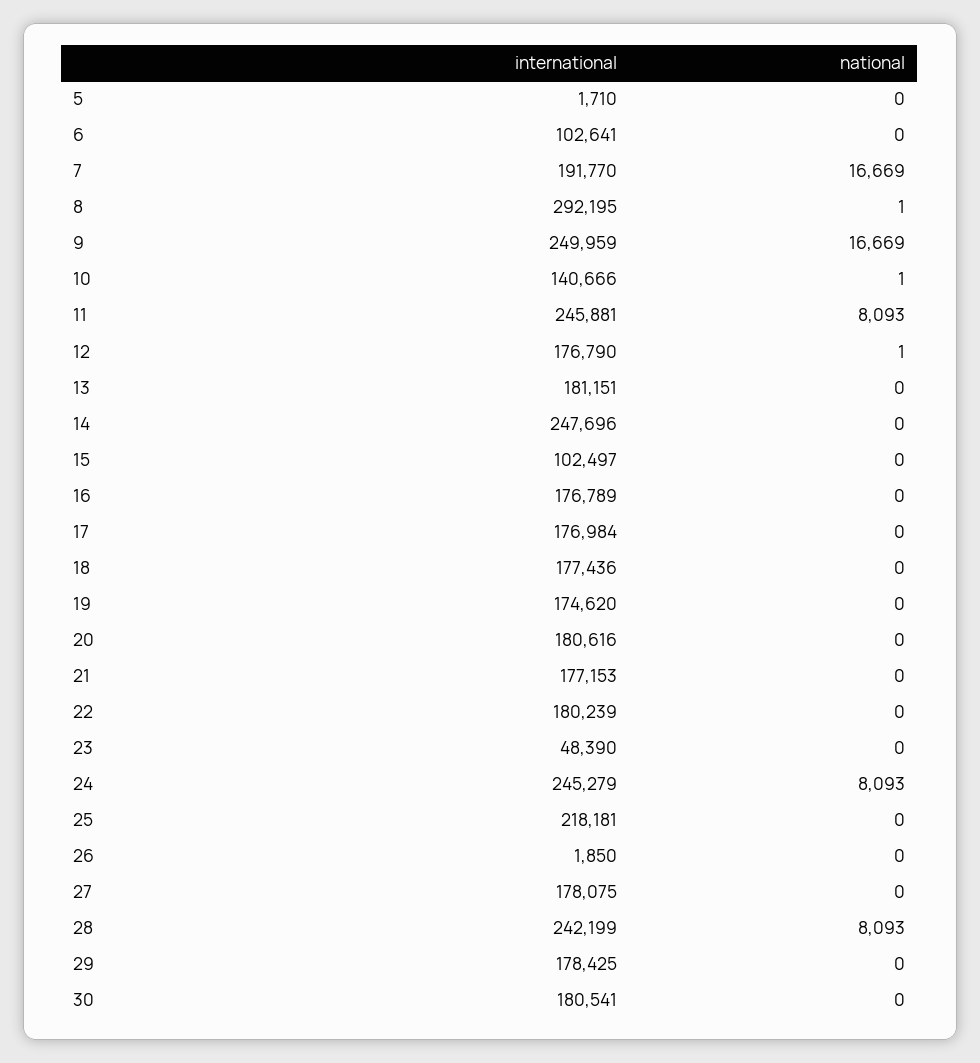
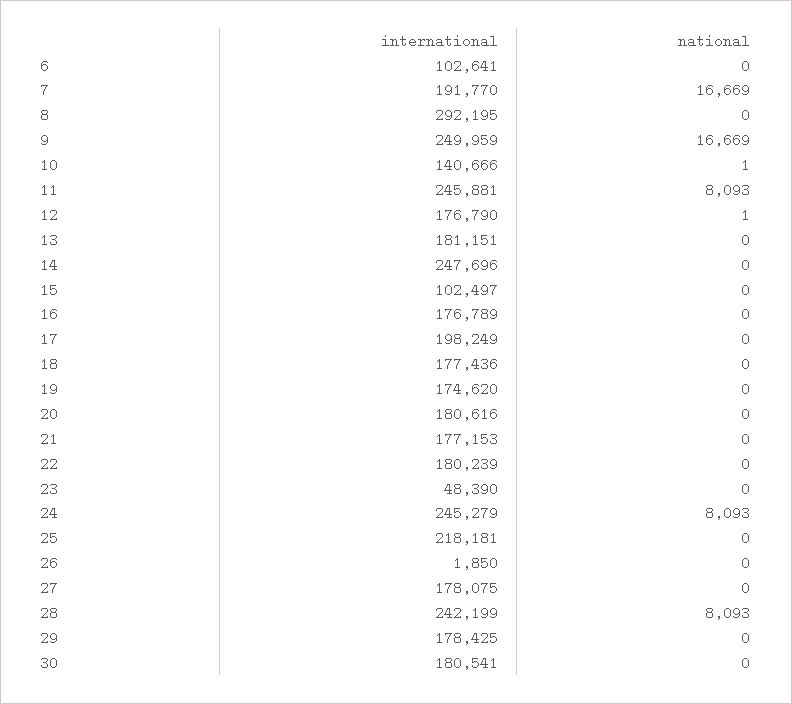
international, 5: 1710 -> none
national, 5: 0 -> none
national, 8: 1 -> 0
international, 17: 176984 -> 198249

